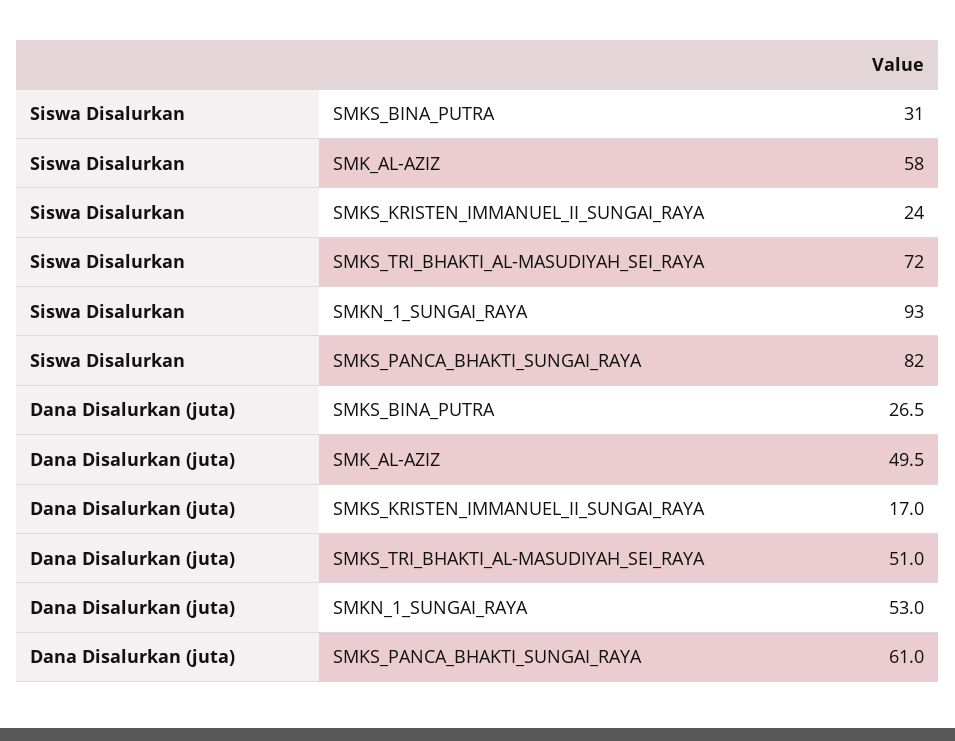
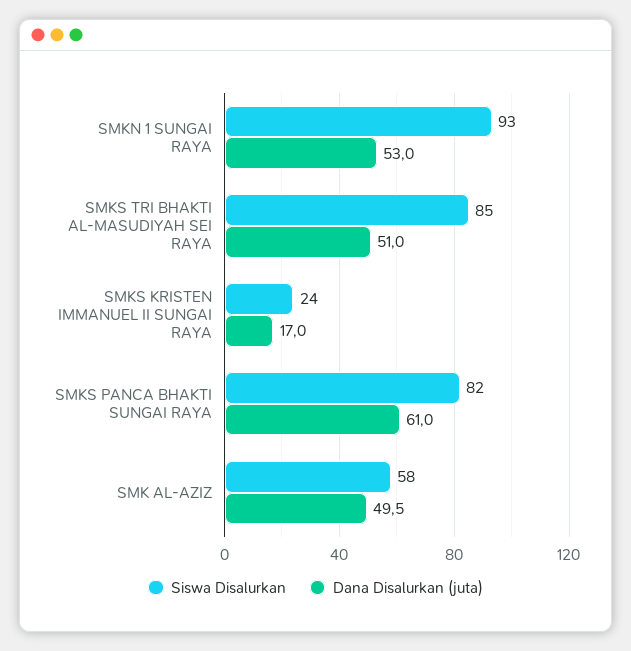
Siswa Disalurkan, SMKS_BINA_PUTRA: 31 -> none
Siswa Disalurkan, SMKS_TRI_BHAKTI_AL-MASUDIYAH_SEI_RAYA: 72 -> 85
Dana Disalurkan (juta), SMKS_BINA_PUTRA: 26.5 -> none

